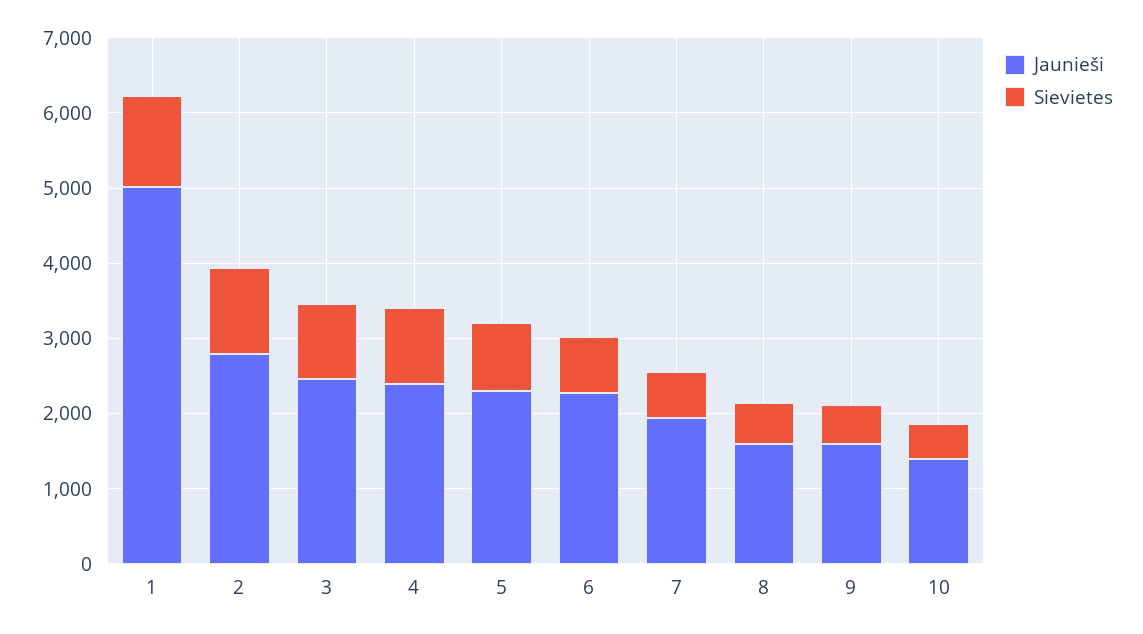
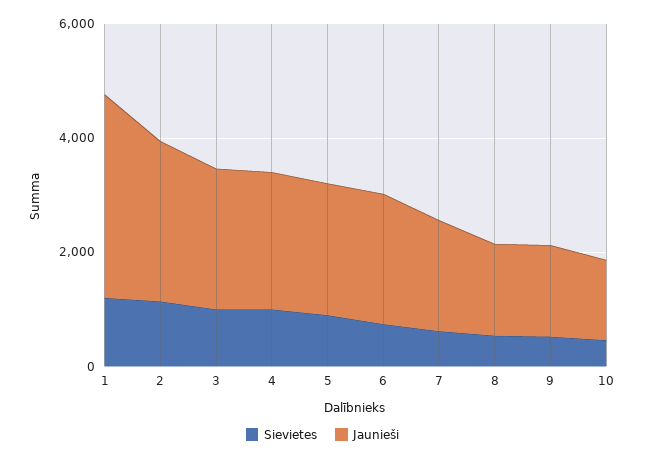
Jaunieši, 1: 5000 -> 3500

